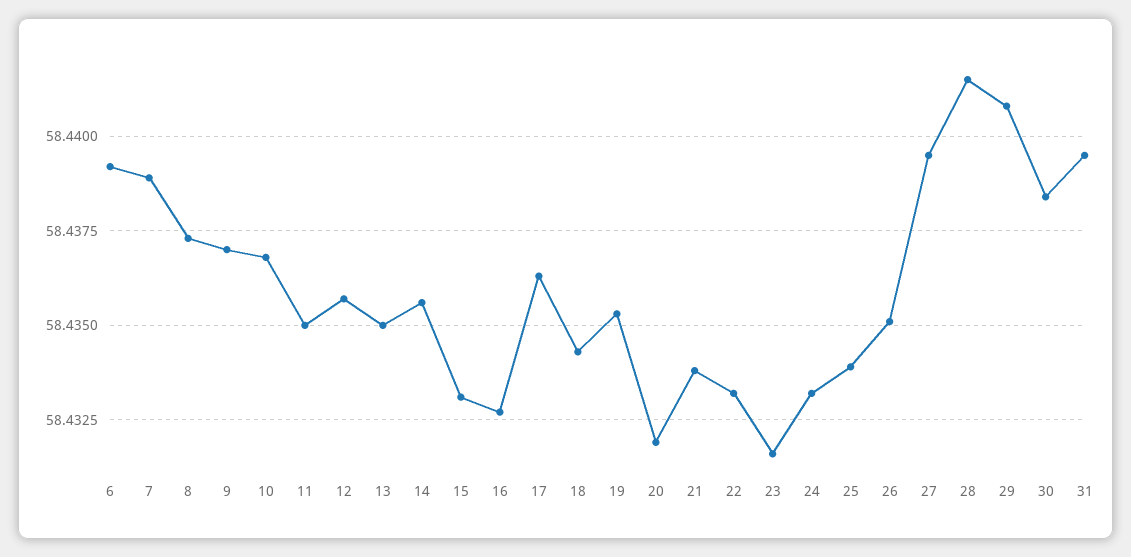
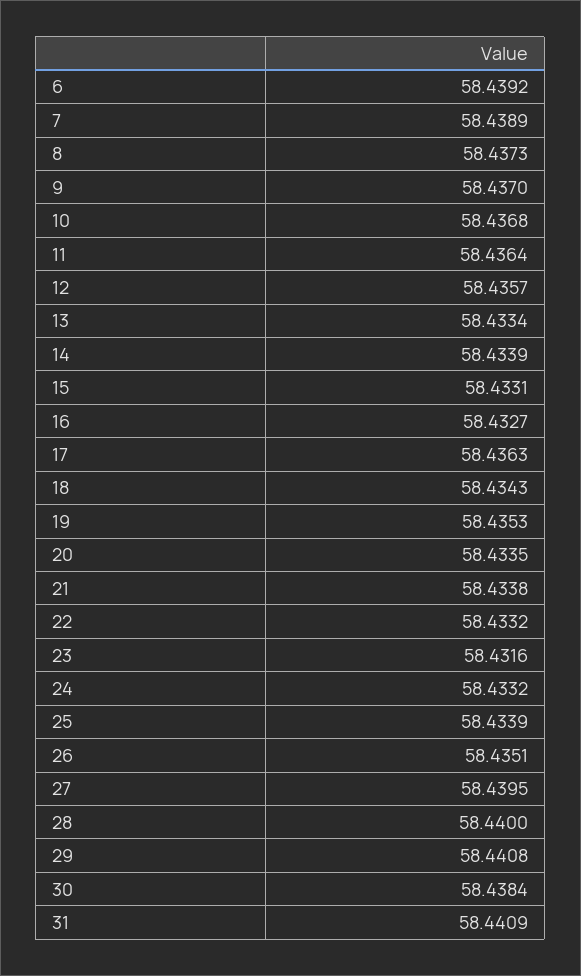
11: 58.435 -> 58.4364
13: 58.435 -> 58.4334
14: 58.4355 -> 58.4339
20: 58.432 -> 58.4335
28: 58.4415 -> 58.44
31: 58.4395 -> 58.4409

